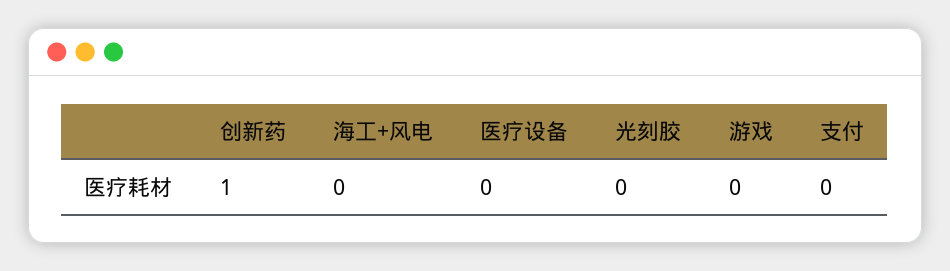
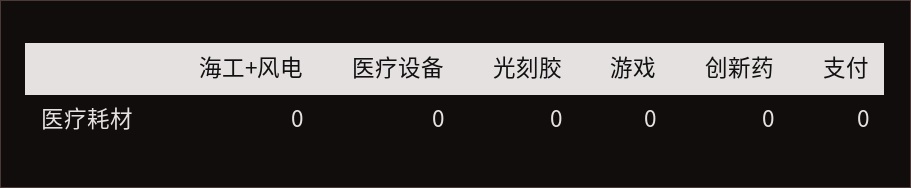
创新药: 1 -> 0

